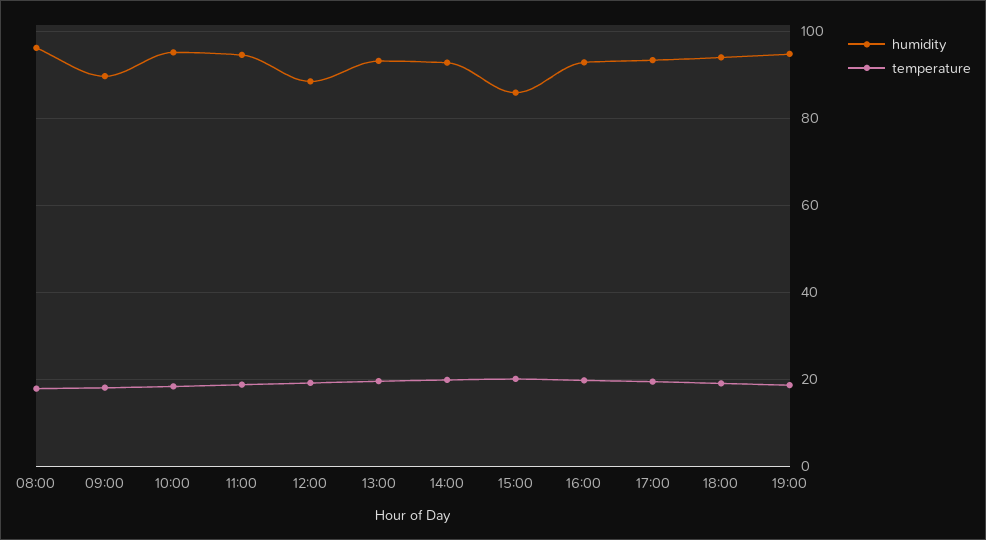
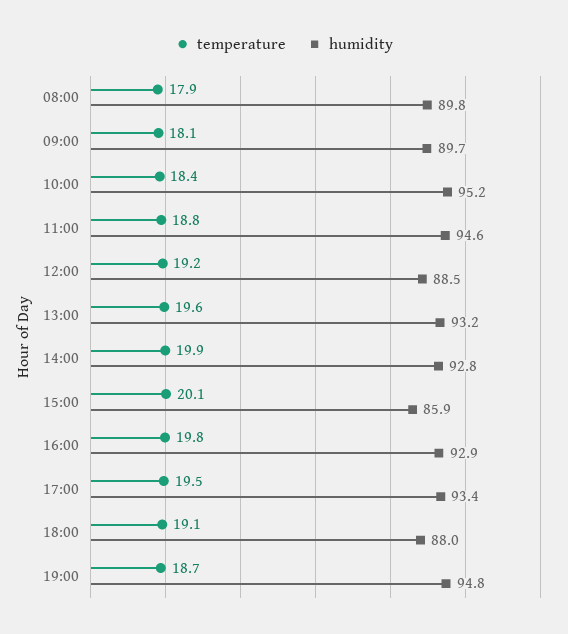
humidity, 08:00: 96 -> 89.8
humidity, 18:00: 94 -> 88

